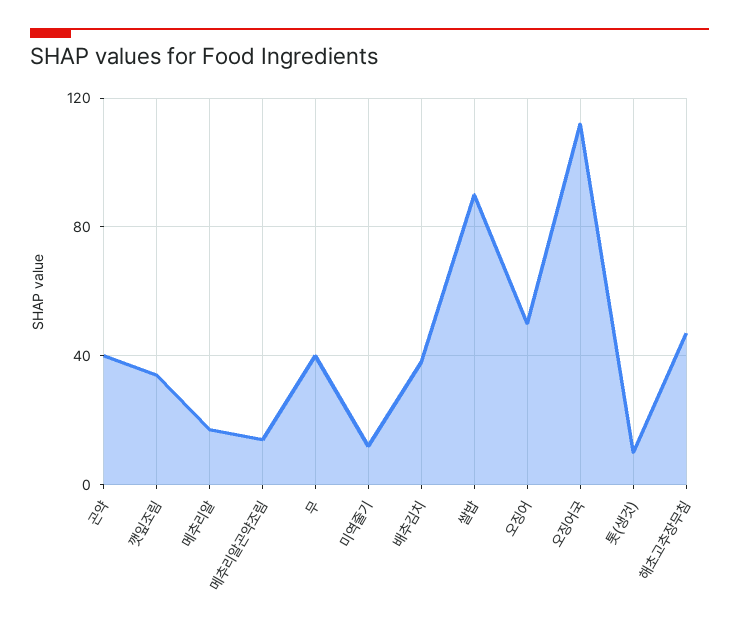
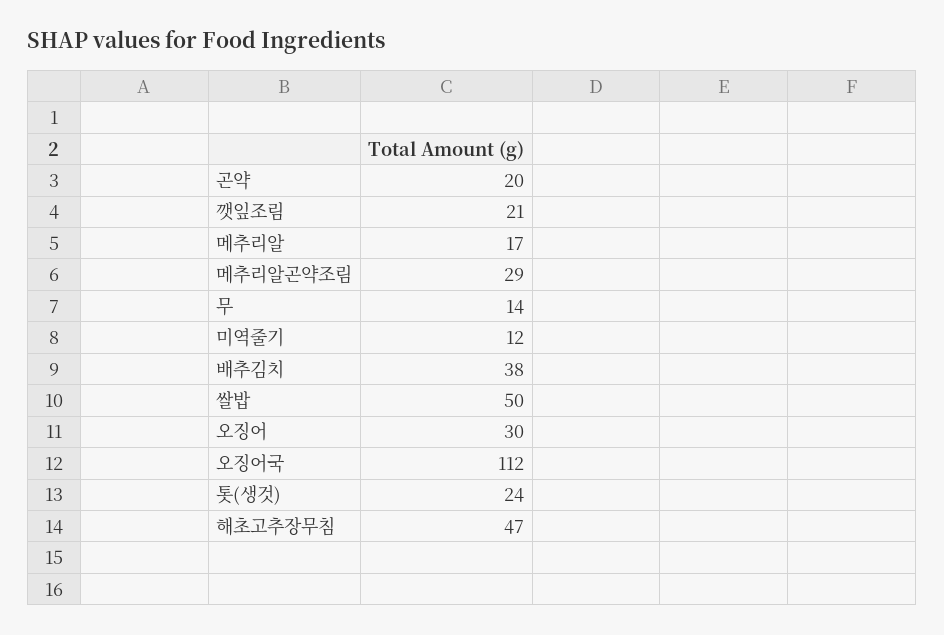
곤약: 40 -> 20
깻잎조림: 35 -> 21
메추리알곤약조림: 15 -> 29
무: 40 -> 14
쌀밥: 90 -> 50
오징어: 50 -> 30
톳(생것): 10 -> 24

